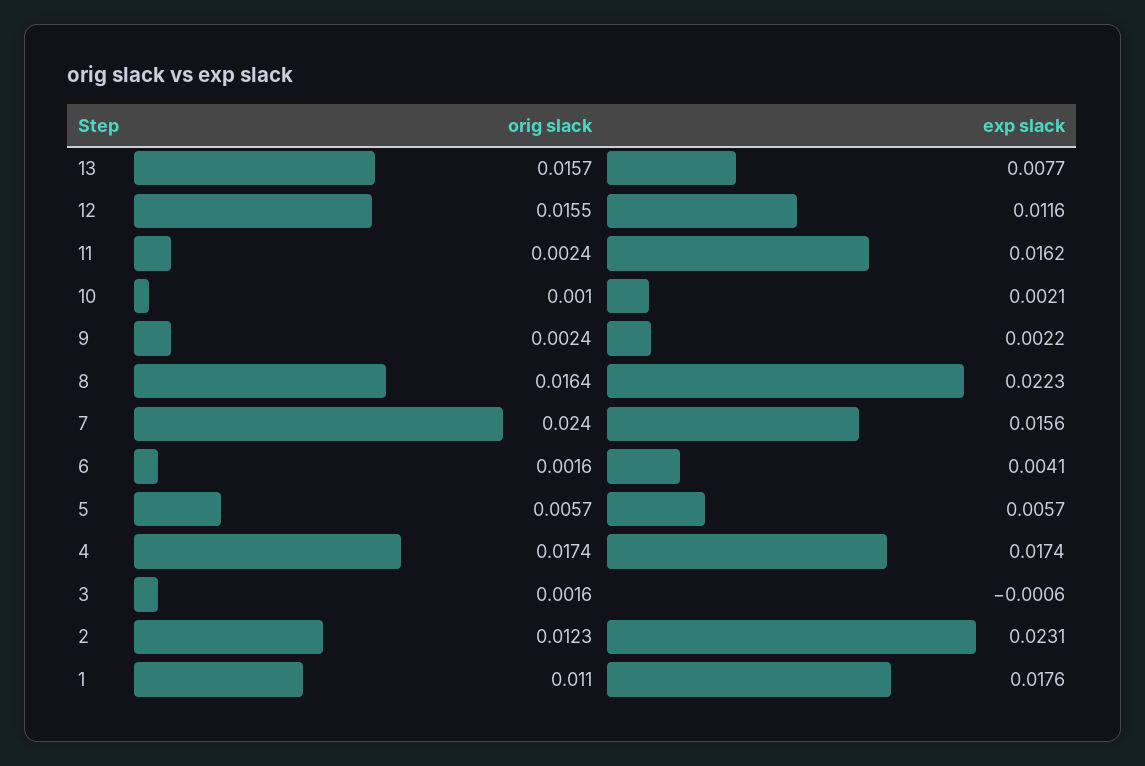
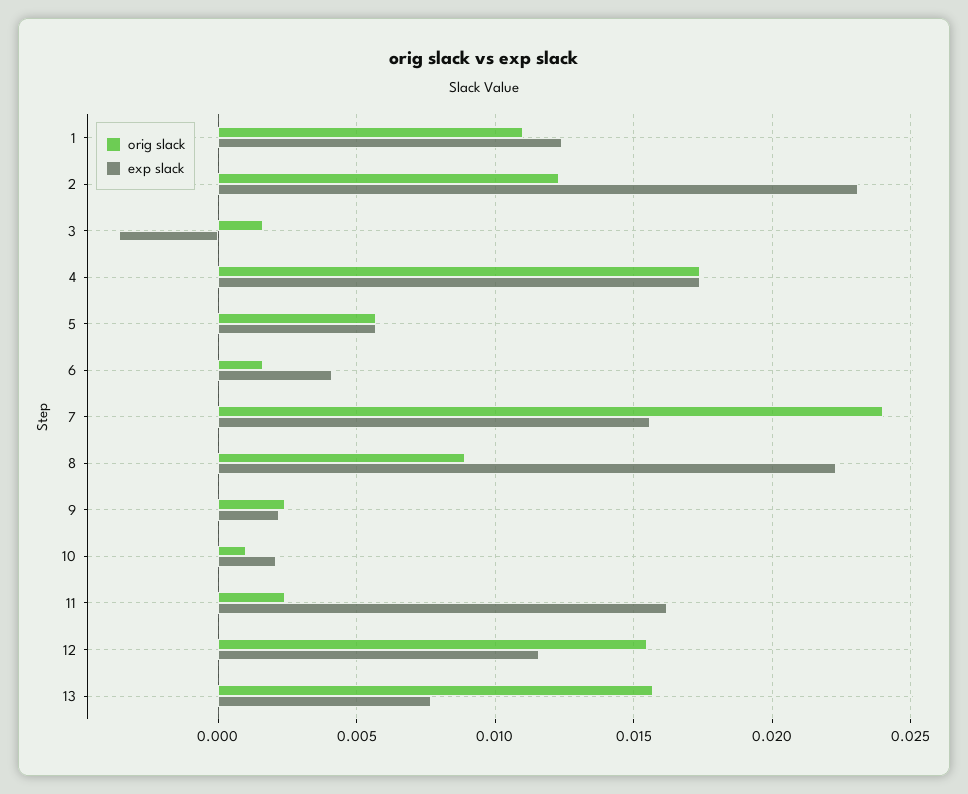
orig slack, 8: 0.0164 -> 0.009
exp slack, 3: -0.0006 -> -0.0035
exp slack, 1: 0.0176 -> 0.0125

